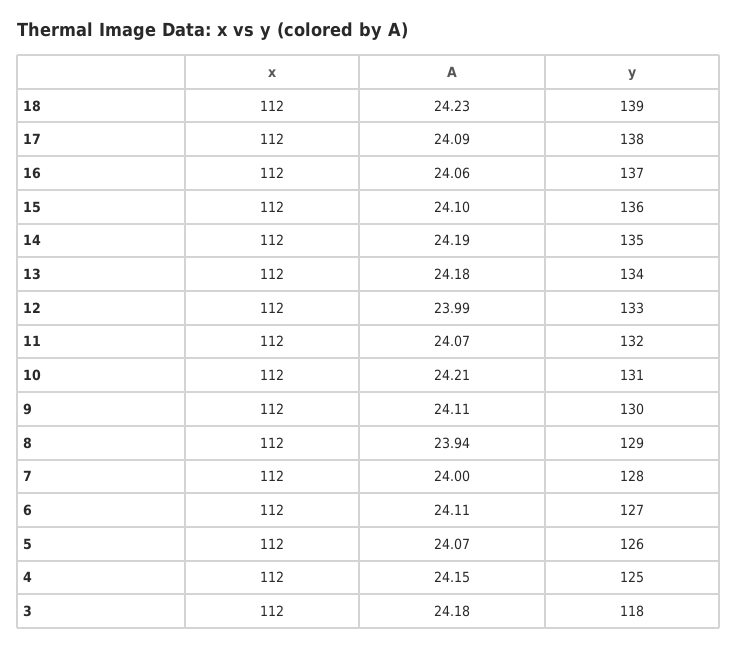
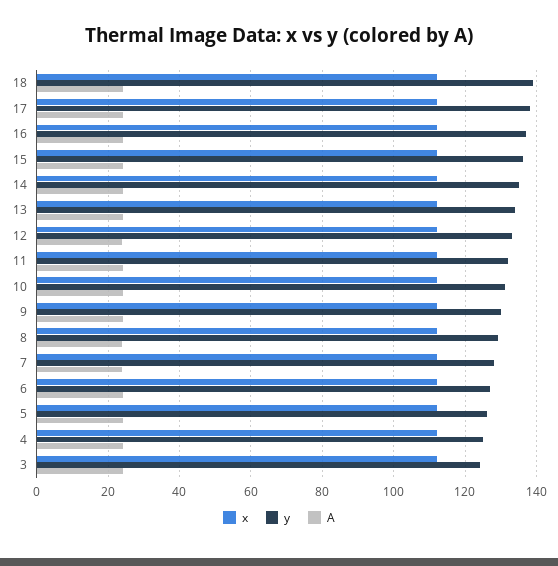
y, 3: 118 -> 124

